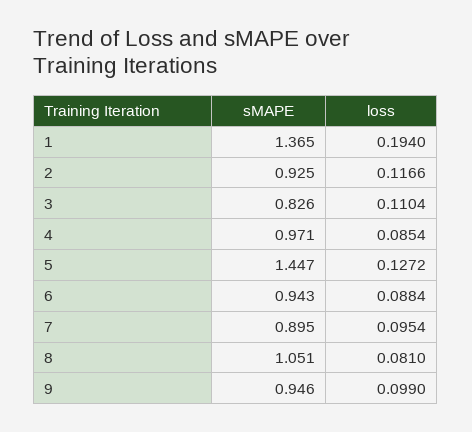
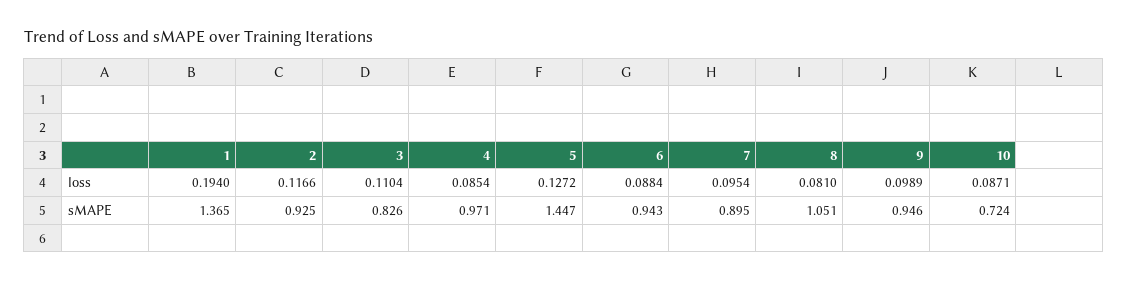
loss, 9: 0.099 -> 0.0989
loss, 10: none -> 0.0871
sMAPE, 10: none -> 0.724

